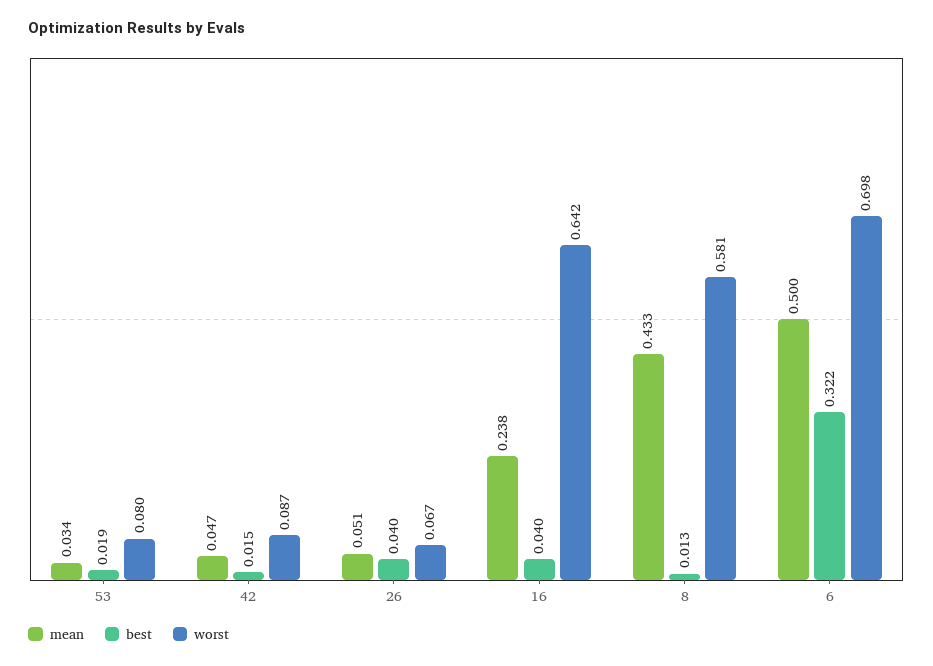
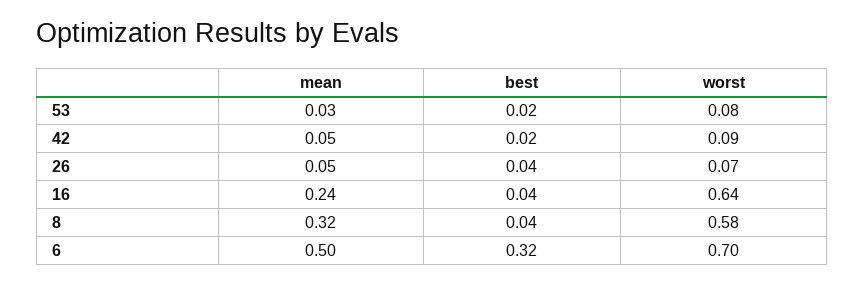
mean, 8: 0.433 -> 0.32
best, 8: 0.013 -> 0.04

